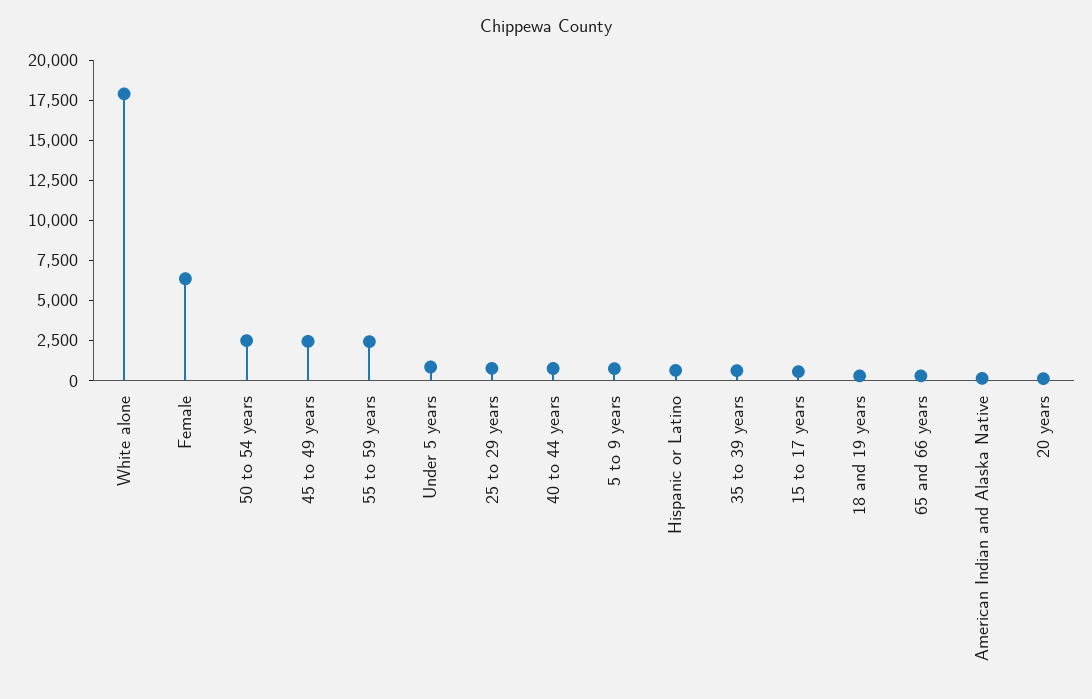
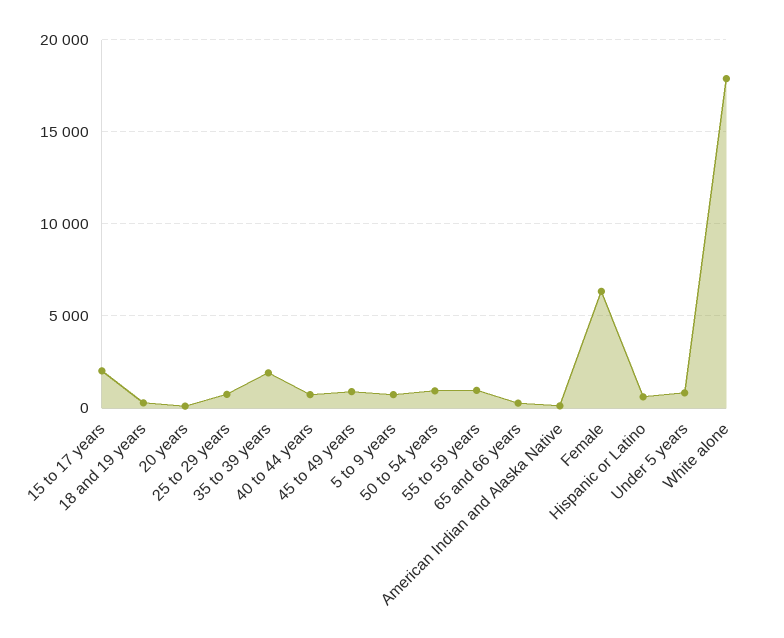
50 to 54 years: 2500 -> 1000
45 to 49 years: 2500 -> 1000
55 to 59 years: 2500 -> 1000
35 to 39 years: 500 -> 2000
15 to 17 years: 500 -> 2000

